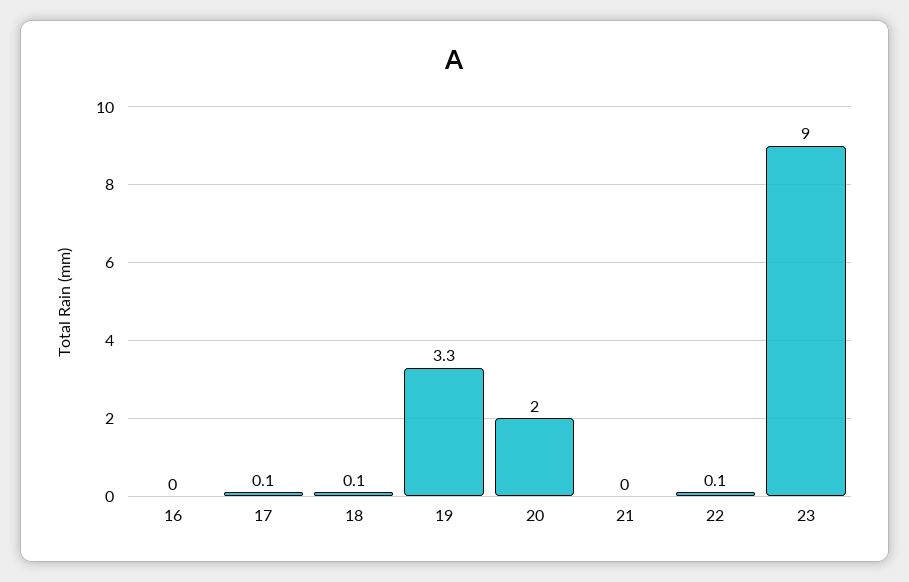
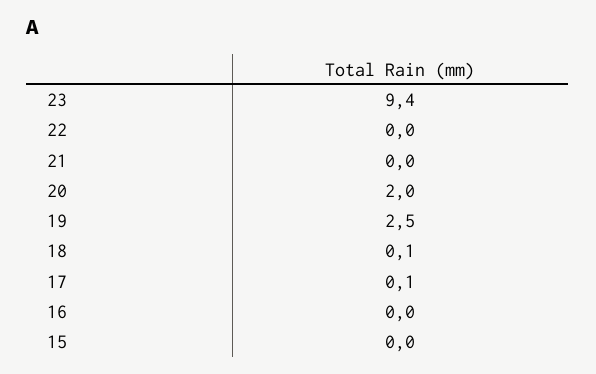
19: 3.3 -> 2.5
22: 0.1 -> 0
23: 9 -> 9.4
15: none -> 0

